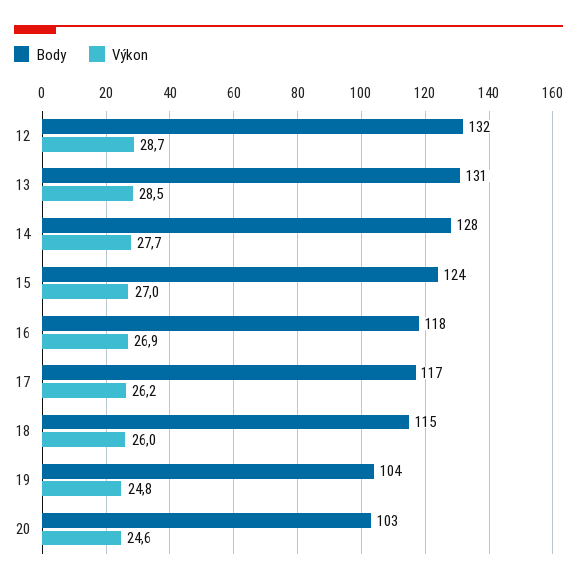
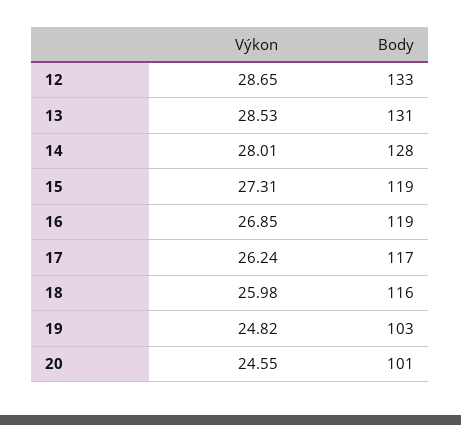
Body, 12: 132 -> 133
Výkon, 14: 27.7 -> 28.01
Body, 15: 124 -> 119
Výkon, 15: 27 -> 27.31
Body, 16: 118 -> 119
Body, 18: 115 -> 116
Body, 19: 104 -> 103
Body, 20: 103 -> 101

